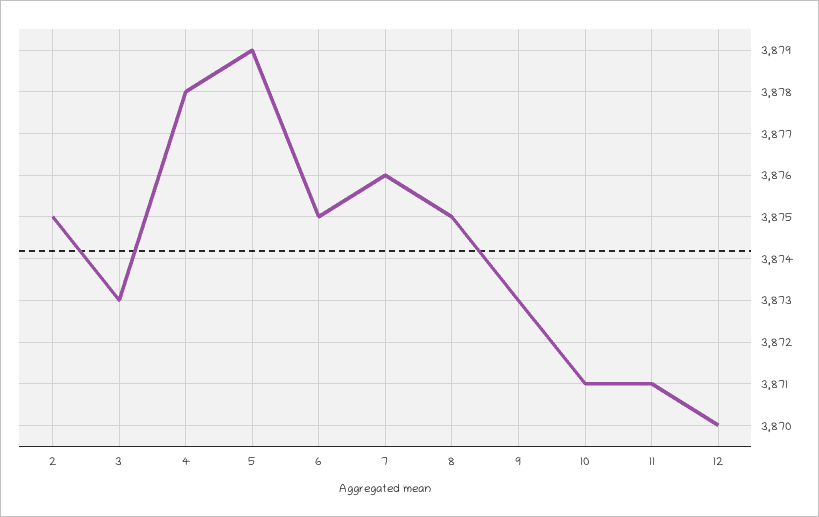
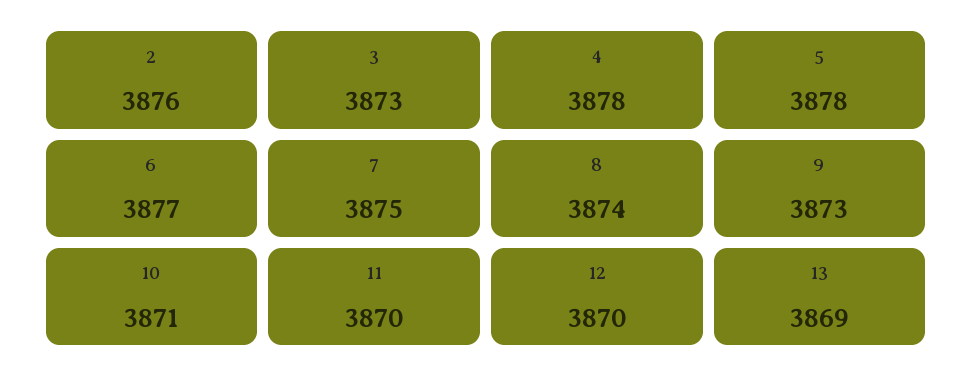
2: 3875 -> 3876
5: 3879 -> 3878
6: 3875 -> 3877
7: 3876 -> 3875
8: 3875 -> 3874
11: 3871 -> 3870
13: none -> 3869

